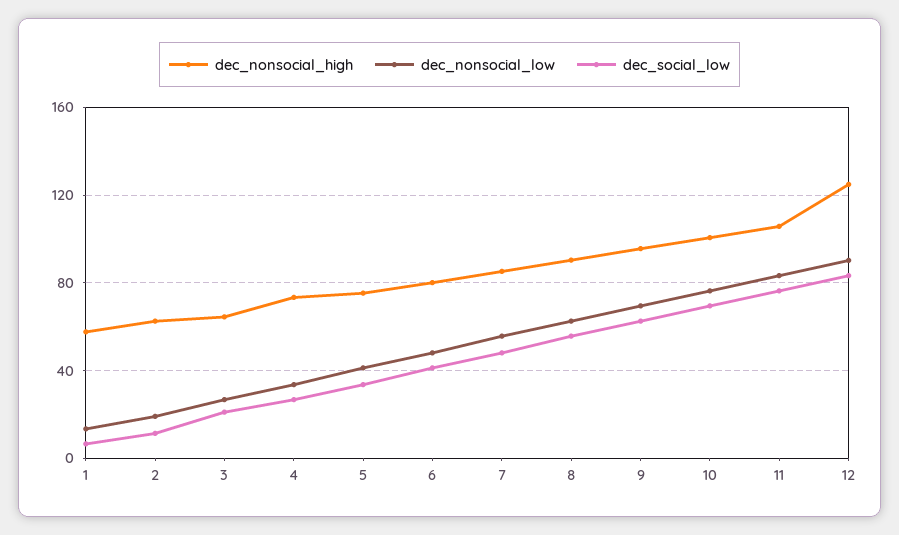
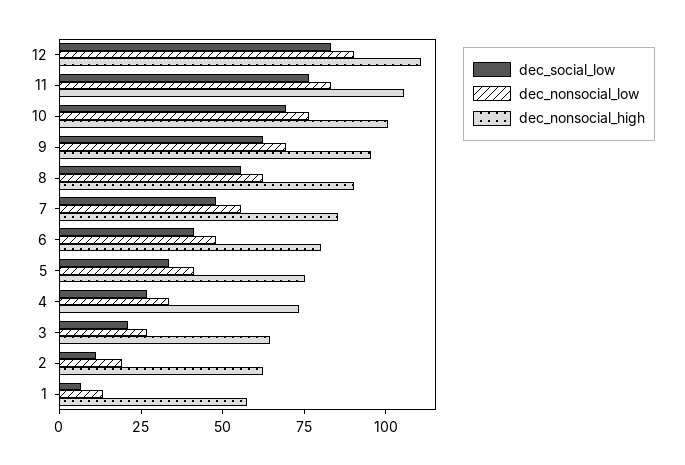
dec_nonsocial_high, 12: 125 -> 110

